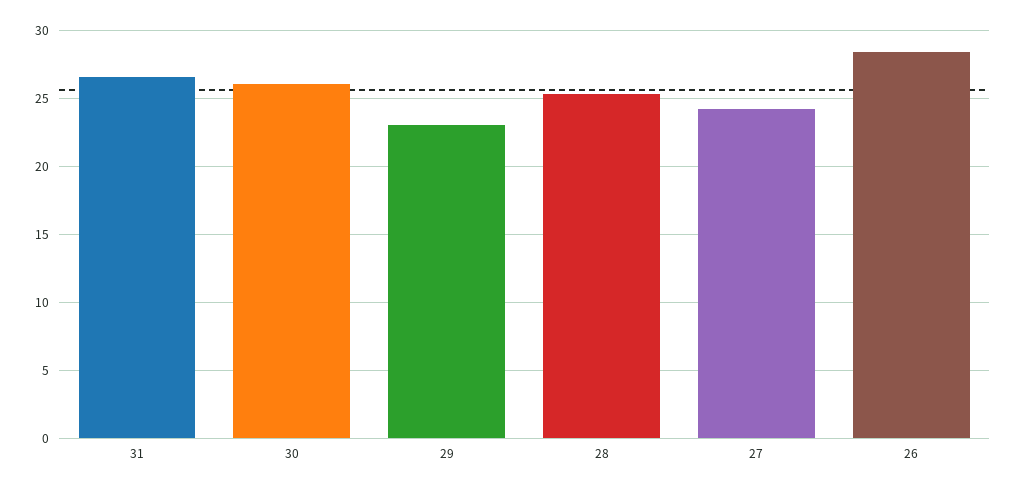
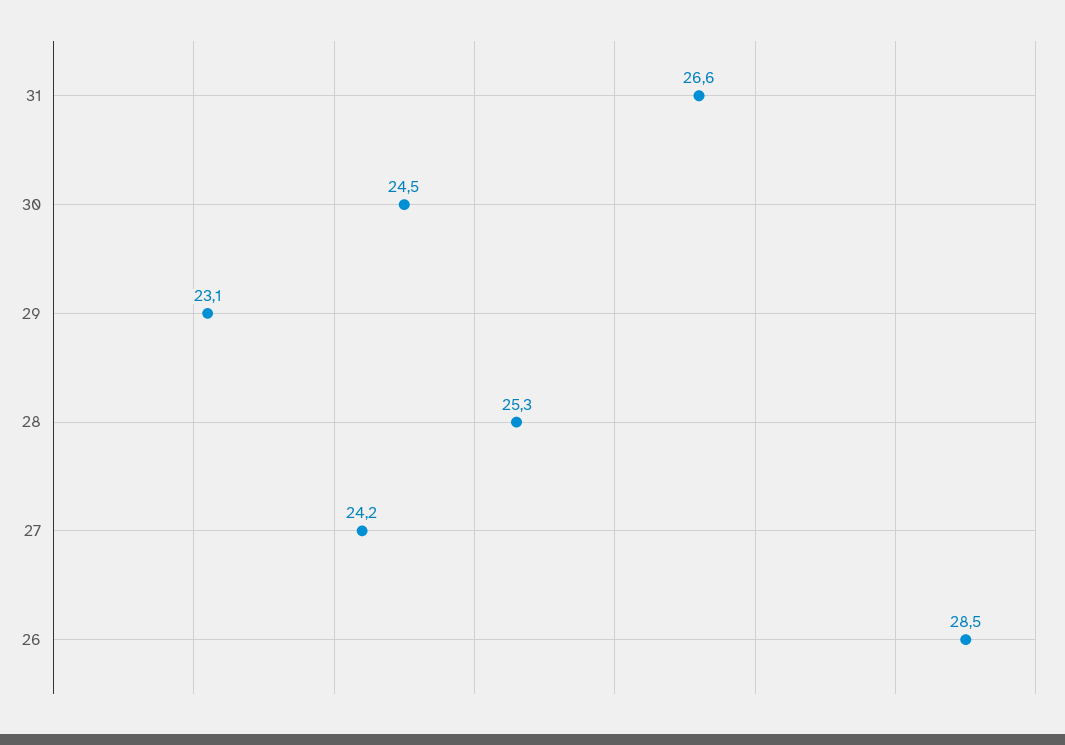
30: 26 -> 24.5

